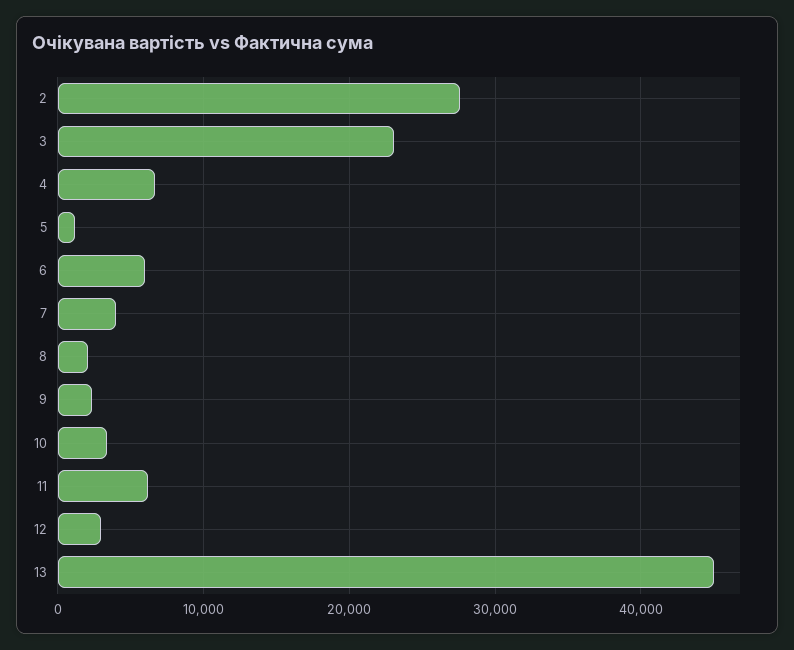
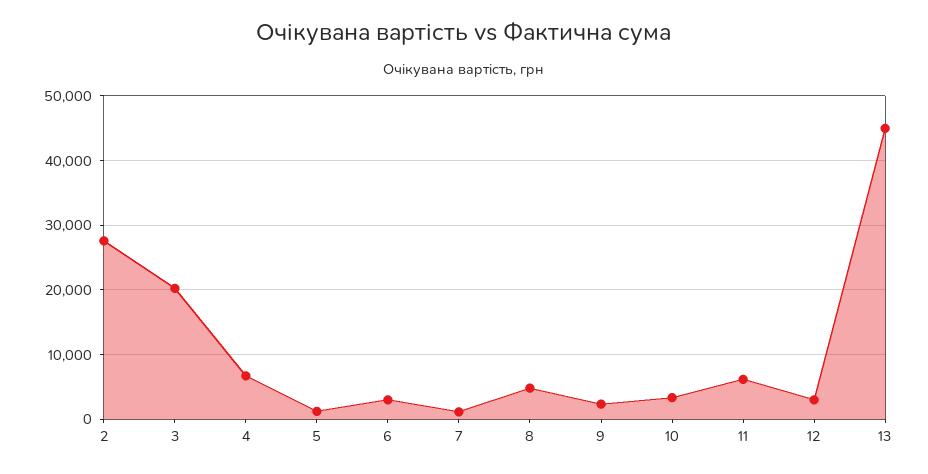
3: 23000 -> 20000
6: 6000 -> 3000
7: 4000 -> 1000
8: 2000 -> 5000

